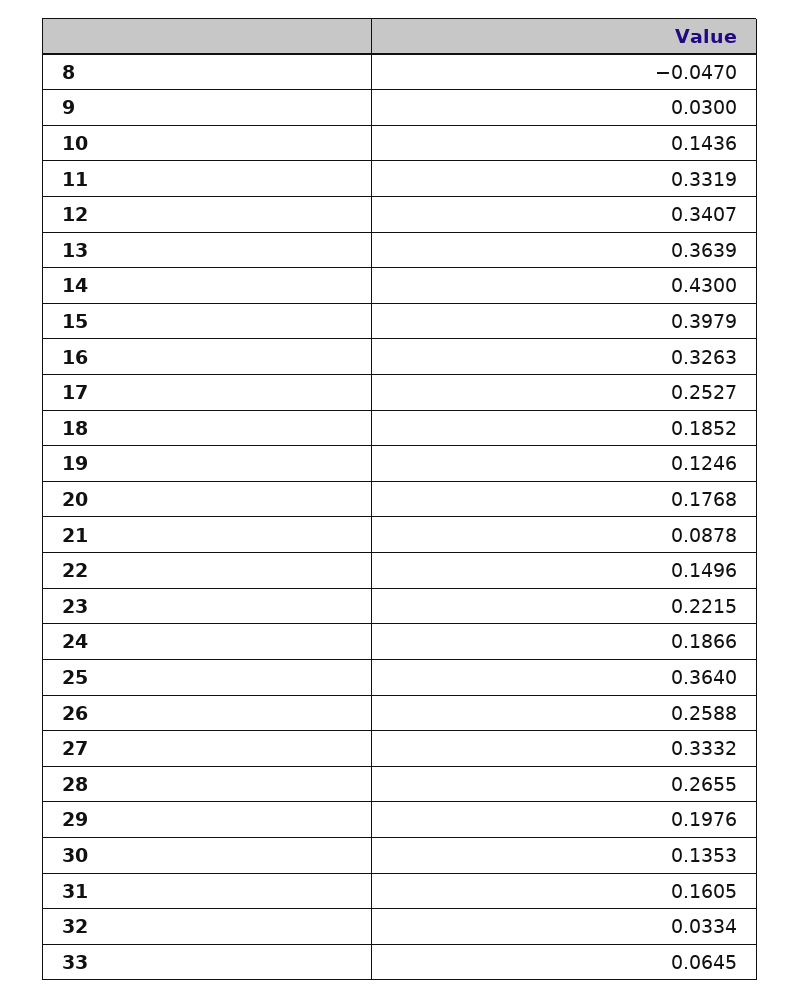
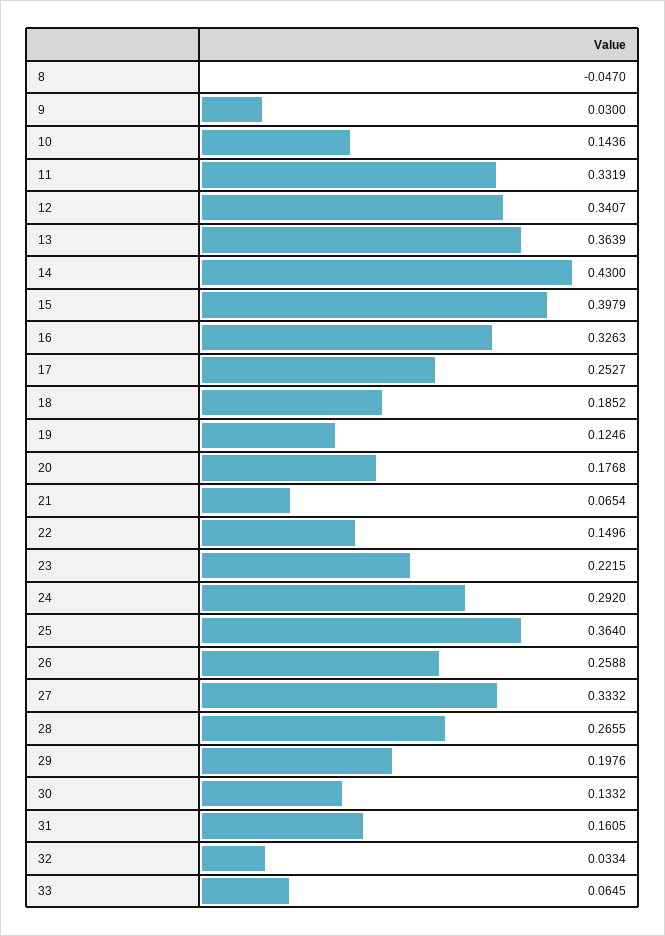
21: 0.0878 -> 0.0654
24: 0.1866 -> 0.292
30: 0.1353 -> 0.1332

